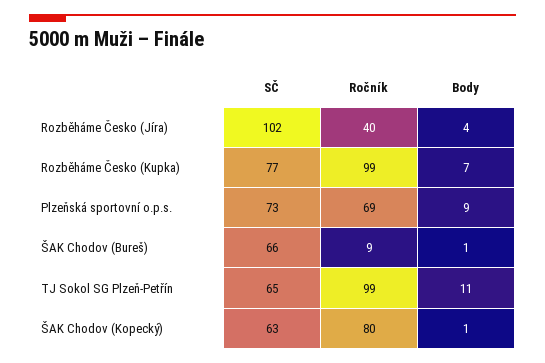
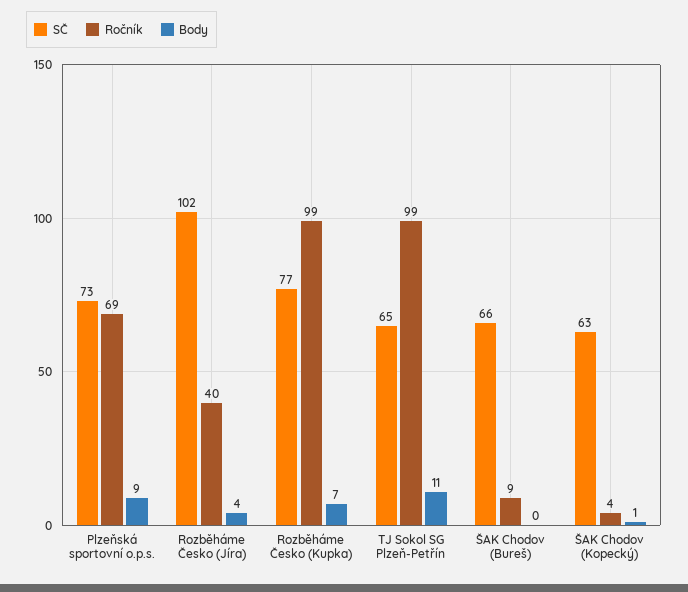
Body, ŠAK Chodov (Bureš): 1 -> 0
Ročník, ŠAK Chodov (Kopecký): 80 -> 4

